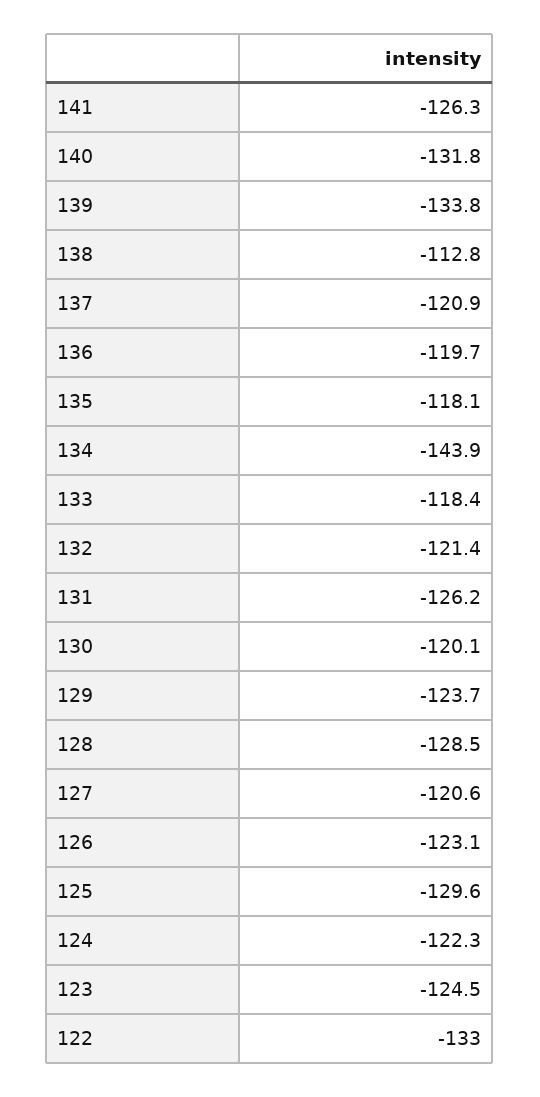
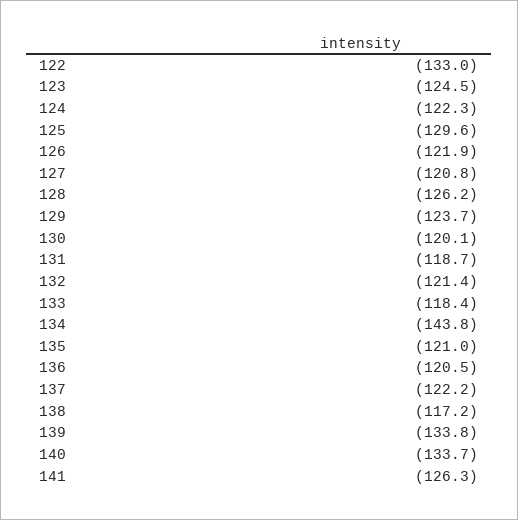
140: -131.8 -> -133.7
138: -112.8 -> -117.2
137: -120.9 -> -122.2
136: -119.7 -> -120.5
135: -118.1 -> -121
134: -143.9 -> -143.8
131: -126.2 -> -118.7
128: -128.5 -> -126.2
127: -120.6 -> -120.8
126: -123.1 -> -121.9

